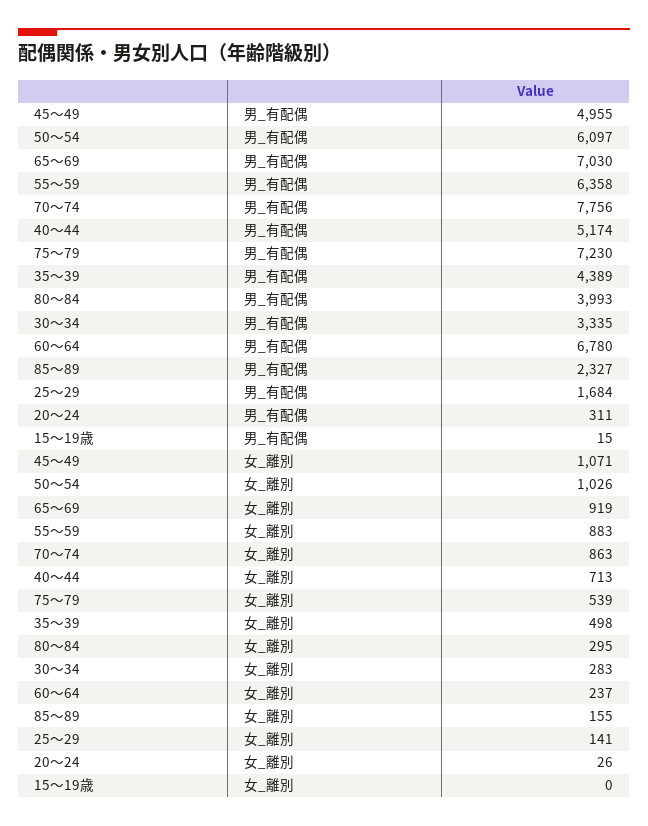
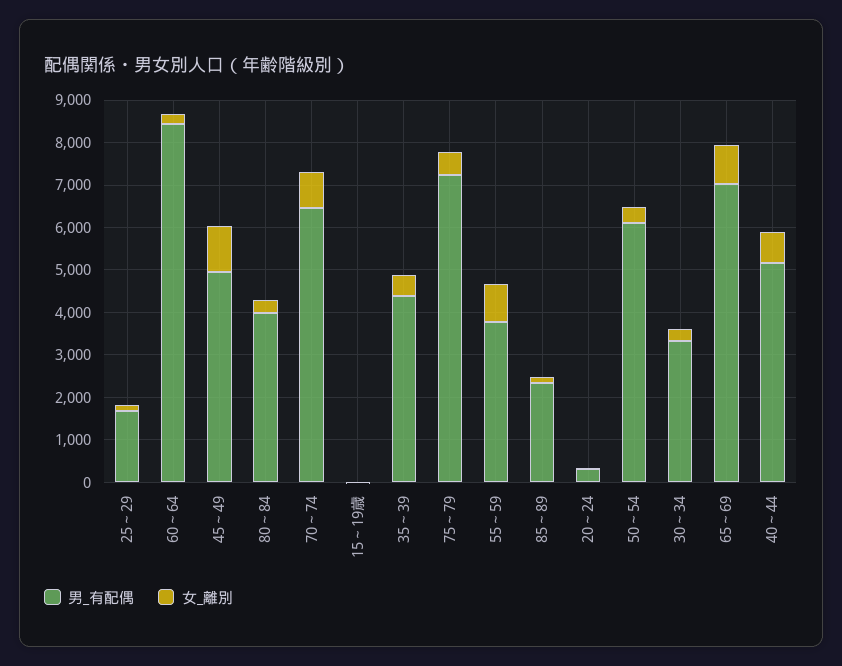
男_有配偶, 55～59: 6358 -> 3800
男_有配偶, 70～74: 7756 -> 6400
男_有配偶, 60～64: 6780 -> 8400
女_離別, 50～54: 1026 -> 400

